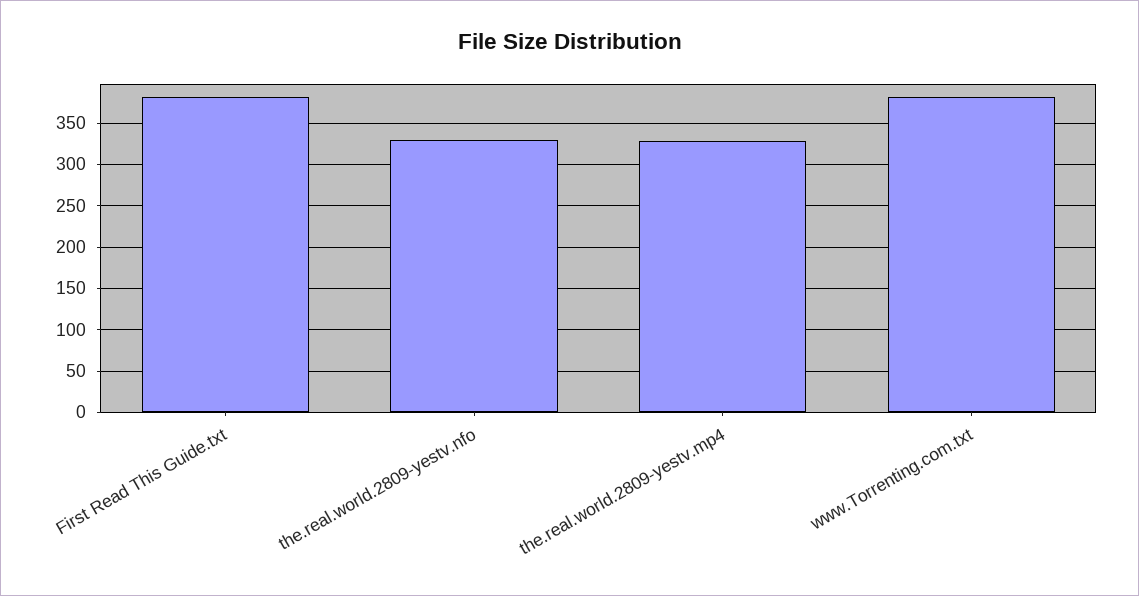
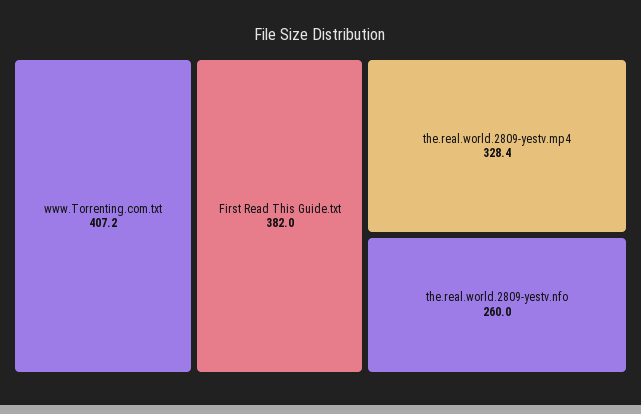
the.real.world.2809-yestv.nfo: 330 -> 260
www.Torrenting.com.txt: 380 -> 407.2

